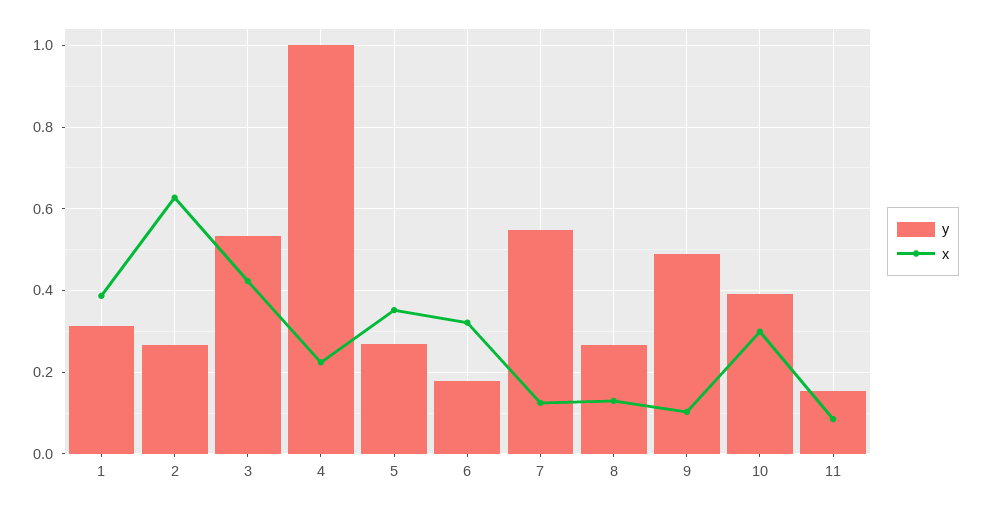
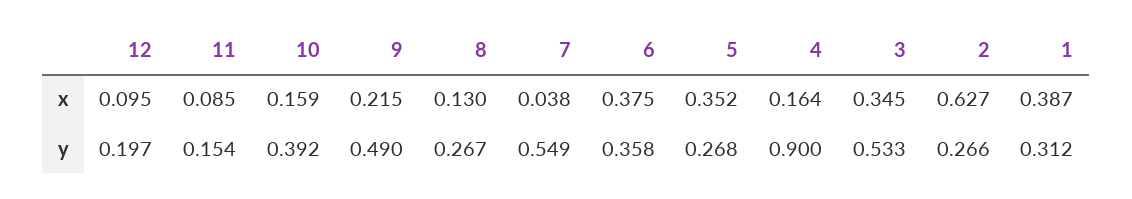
x, 3: 0.42 -> 0.345
y, 4: 1 -> 0.9
x, 4: 0.22 -> 0.164
y, 6: 0.18 -> 0.358
x, 6: 0.32 -> 0.375
x, 7: 0.12 -> 0.038
x, 9: 0.1 -> 0.215
x, 10: 0.3 -> 0.159
x, 12: none -> 0.095
y, 12: none -> 0.197

